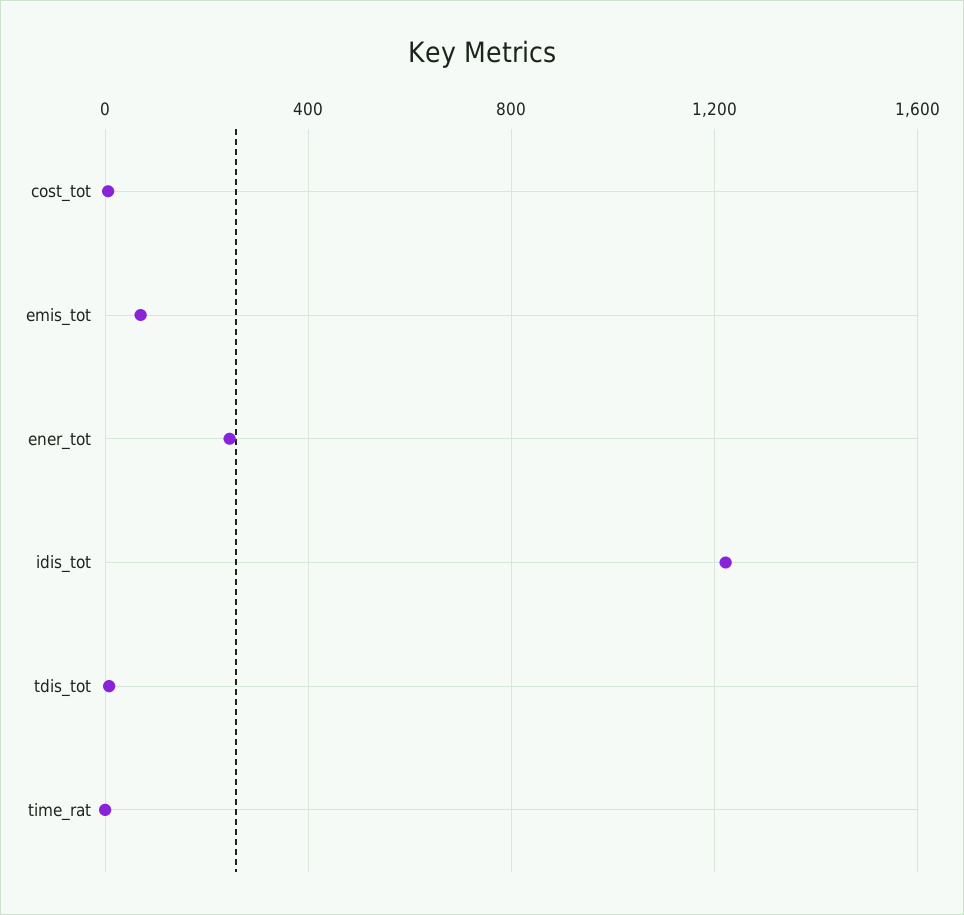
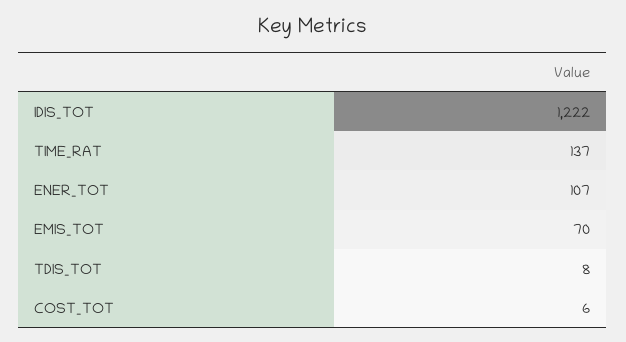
ener_tot: 250 -> 107
time_rat: 0 -> 137

